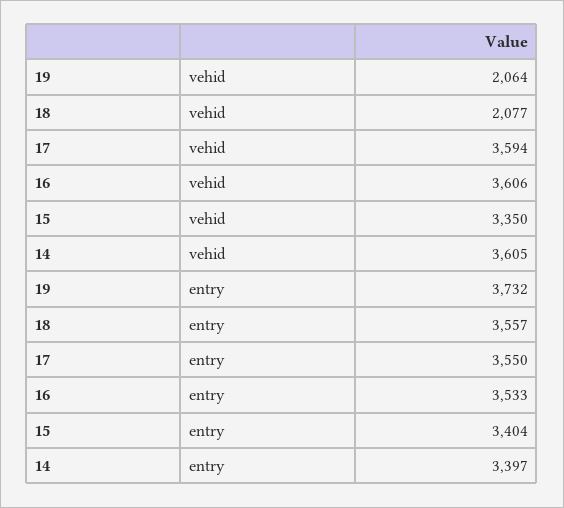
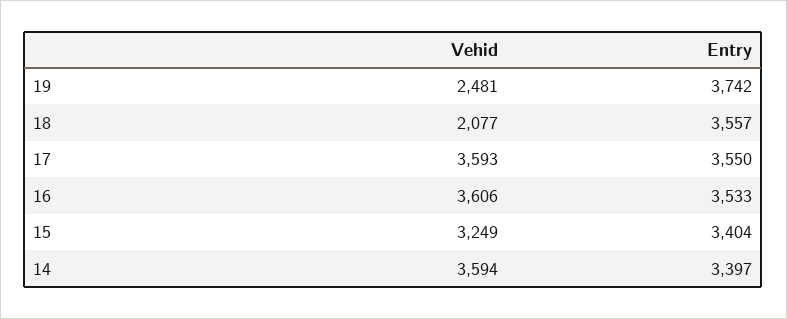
19, vehid: 2064 -> 2481
17, vehid: 3594 -> 3593
15, vehid: 3350 -> 3249
14, vehid: 3605 -> 3594
19, entry: 3732 -> 3742

